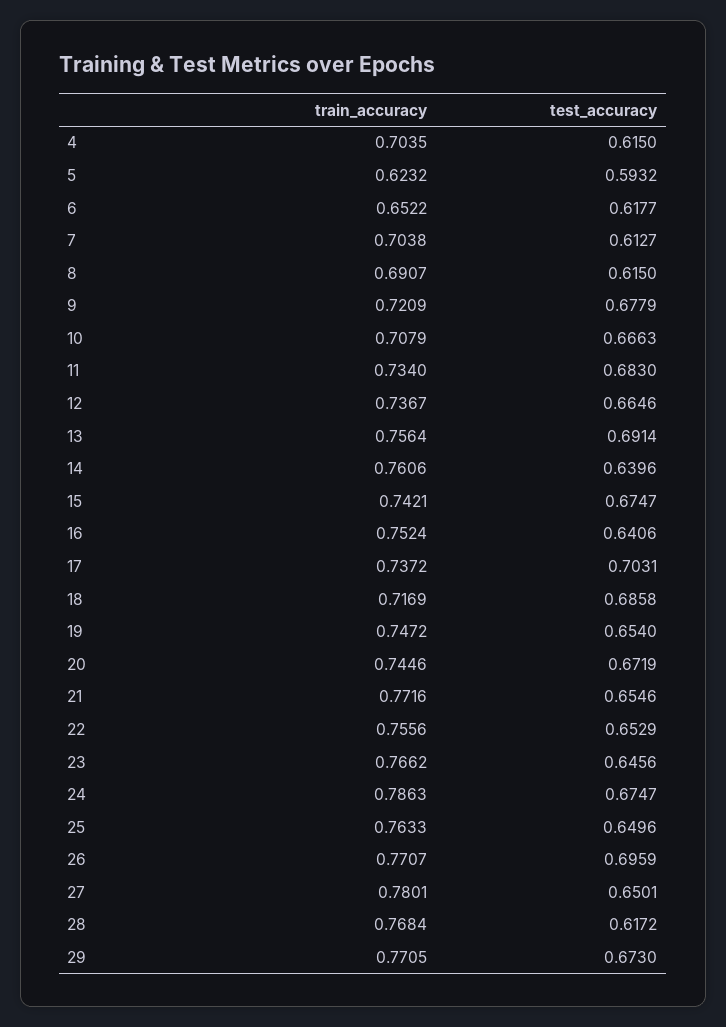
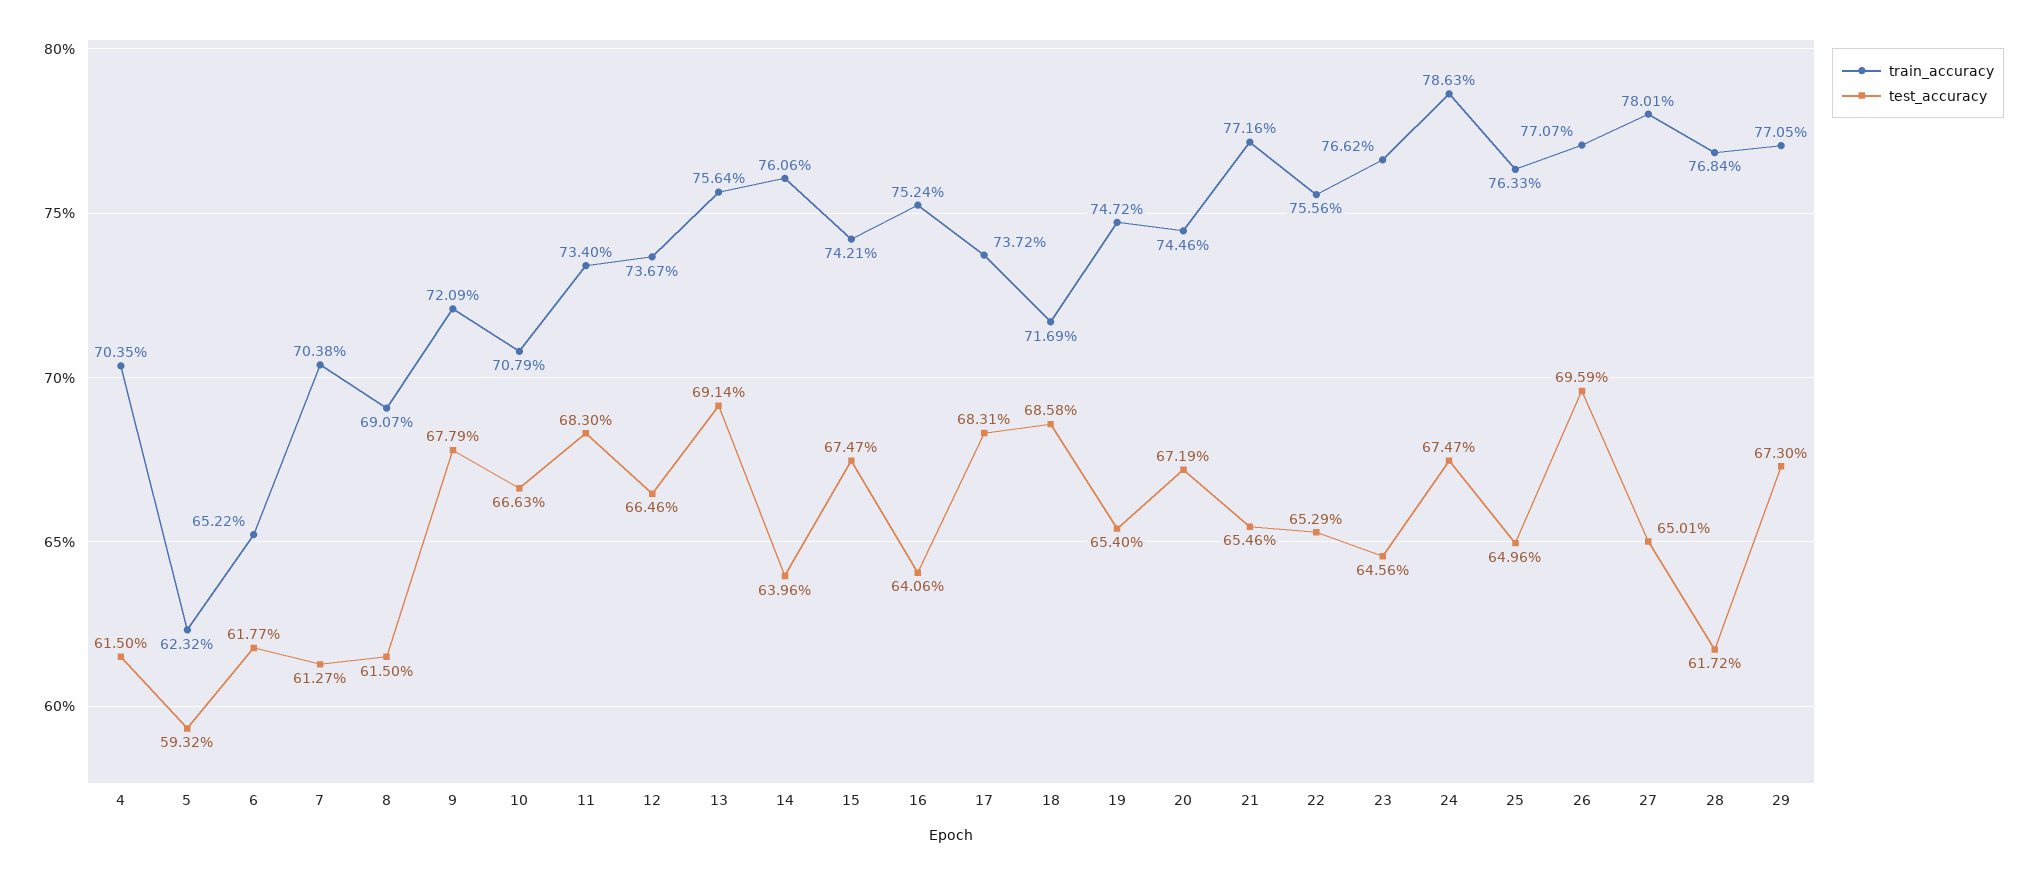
test_accuracy, 17: 0.7031 -> 0.6831

